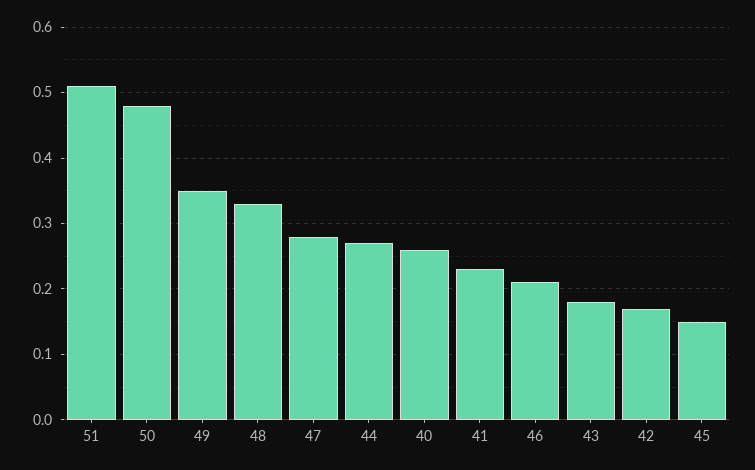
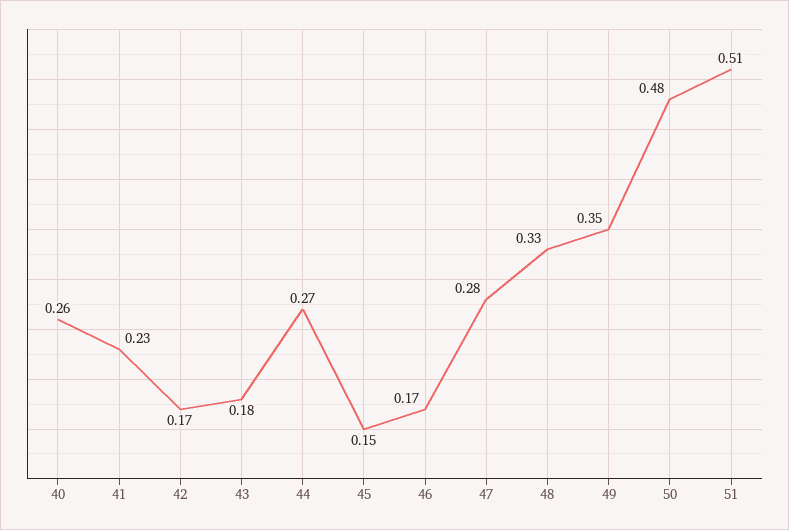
46: 0.21 -> 0.17

